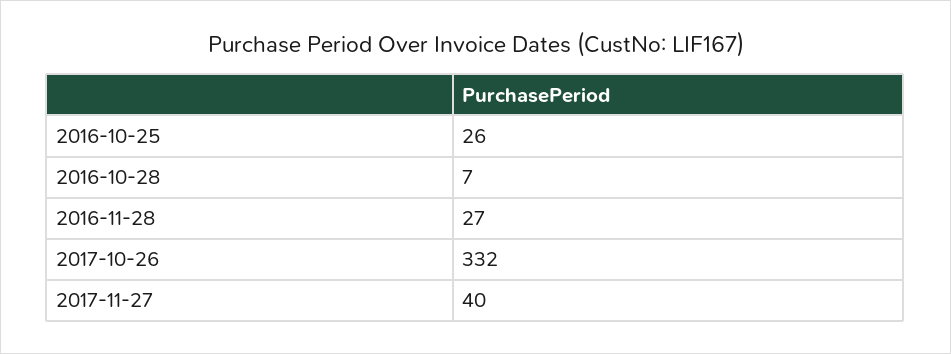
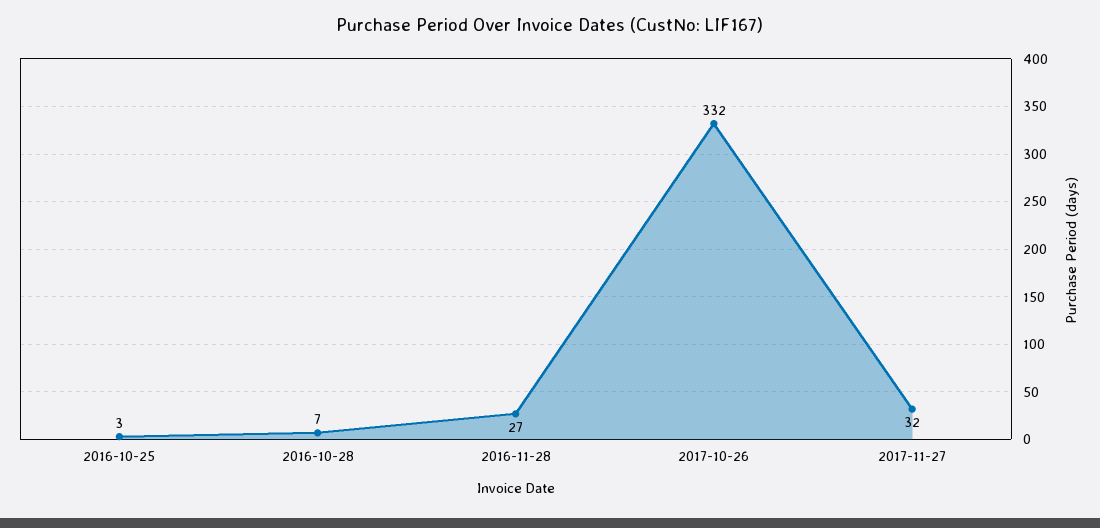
2016-10-25: 26 -> 3
2017-11-27: 40 -> 32

